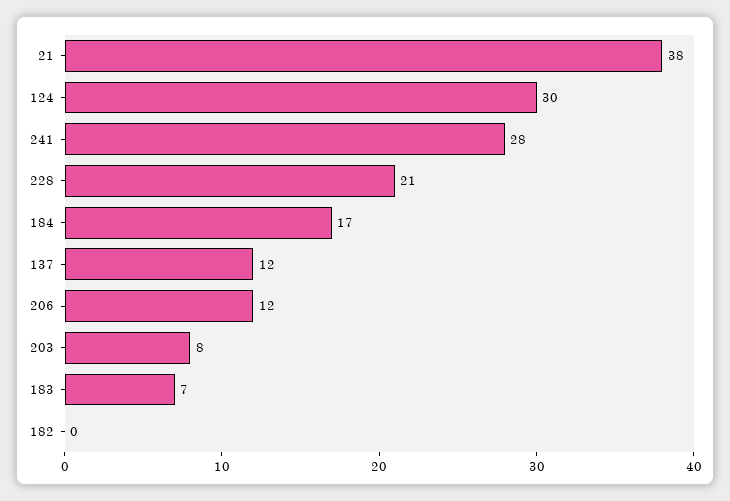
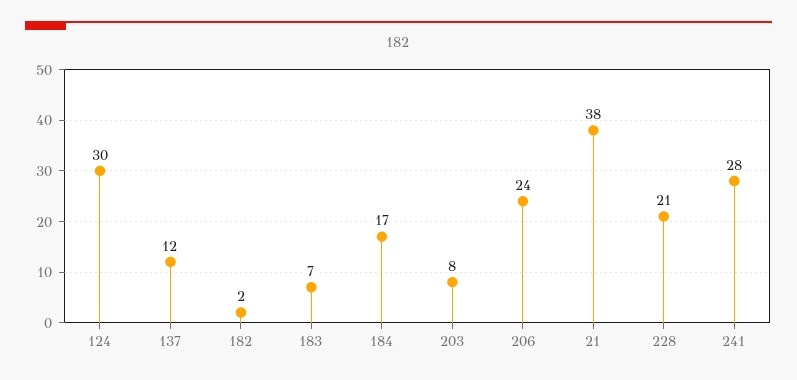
206: 12 -> 24
182: 0 -> 2

